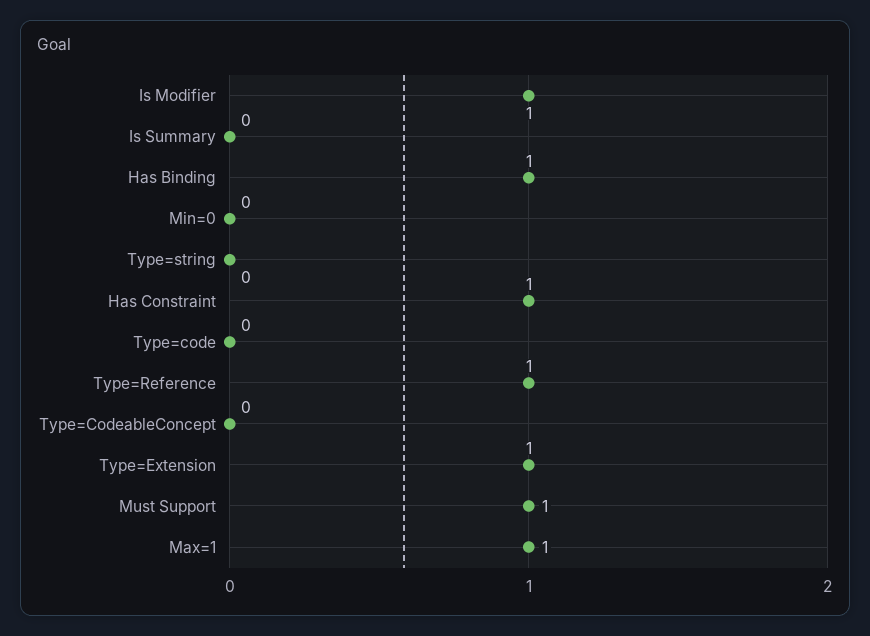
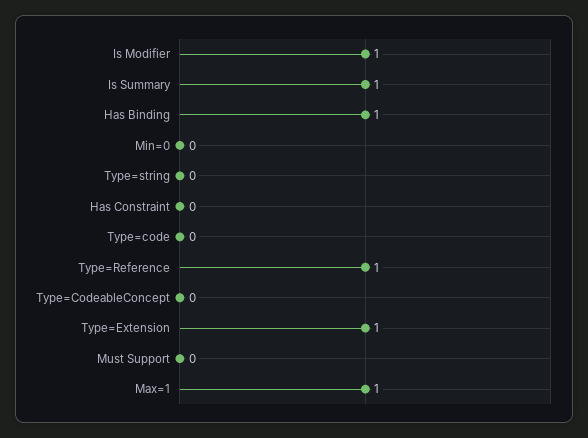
Is Summary: 0 -> 1
Has Constraint: 1 -> 0
Must Support: 1 -> 0

